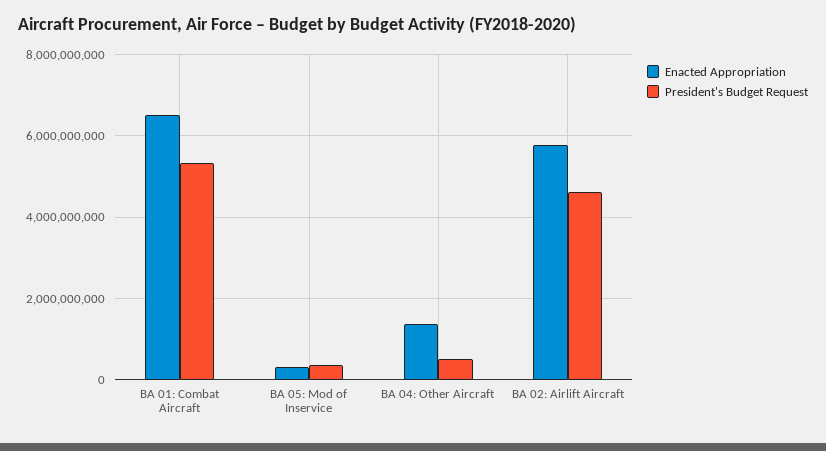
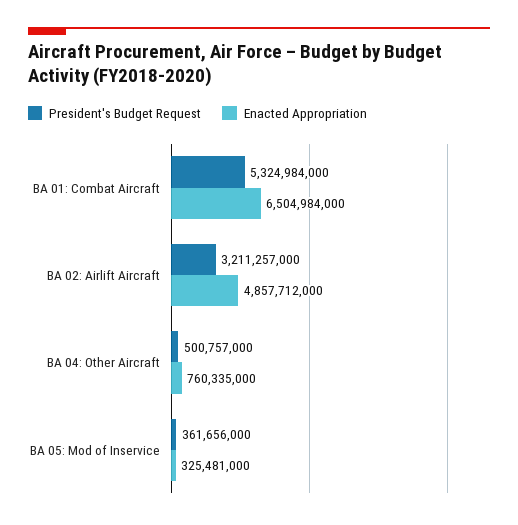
Enacted Appropriation, BA 04: Other Aircraft: 1400000000 -> 760335000
Enacted Appropriation, BA 02: Airlift Aircraft: 5800000000 -> 4857712000
President's Budget Request, BA 02: Airlift Aircraft: 4600000000 -> 3211257000

